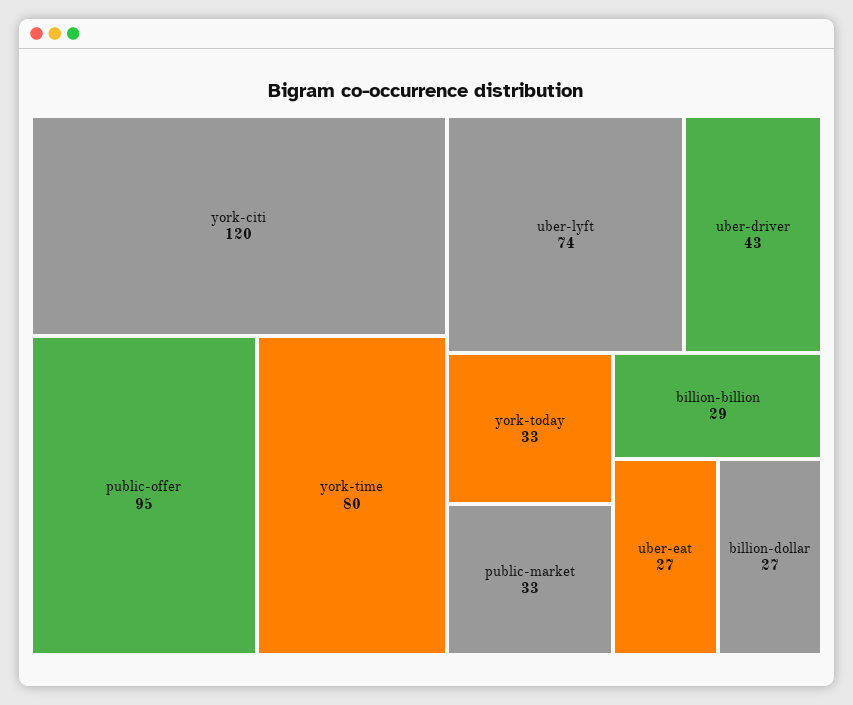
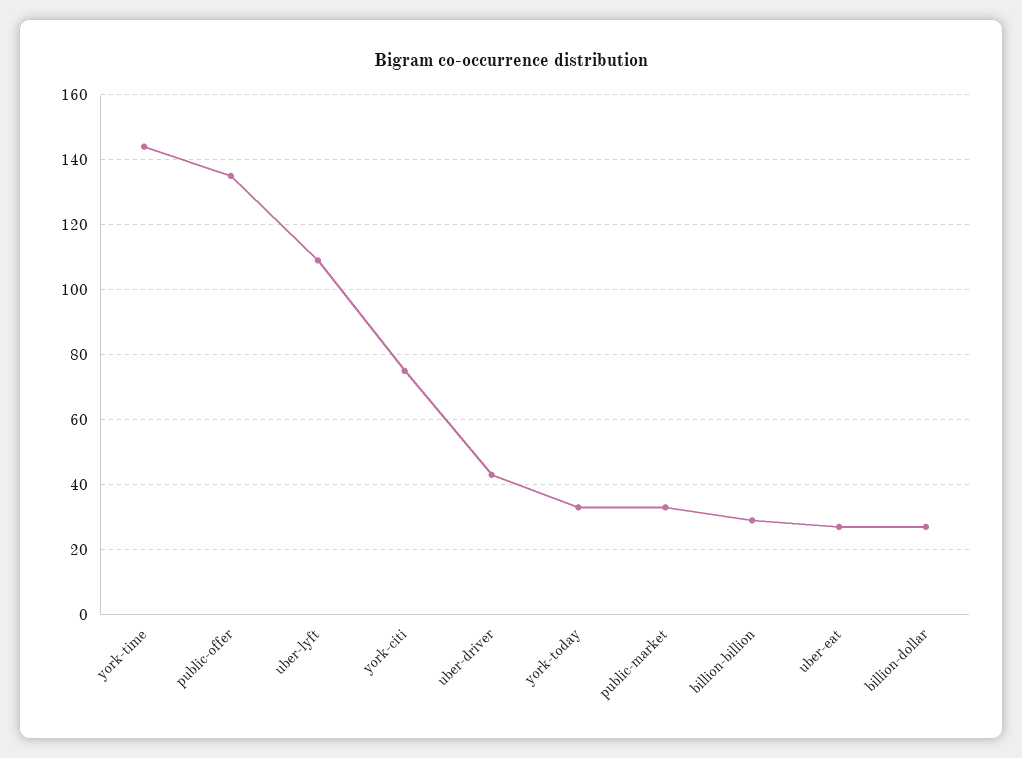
york-citi: 120 -> 75
public-offer: 95 -> 135
york-time: 80 -> 145
uber-lyft: 74 -> 110

